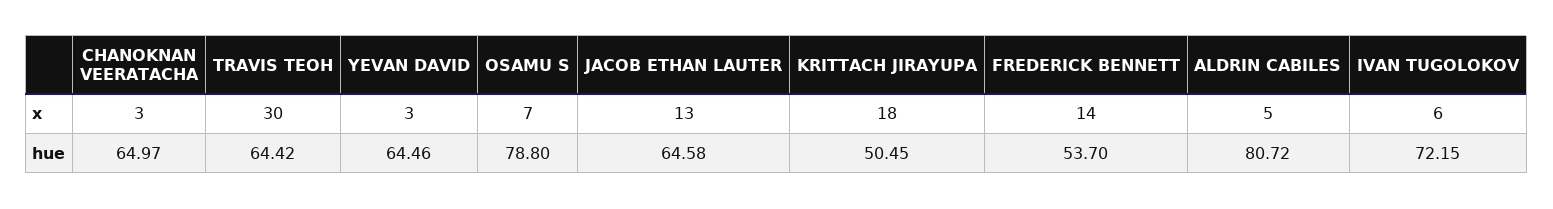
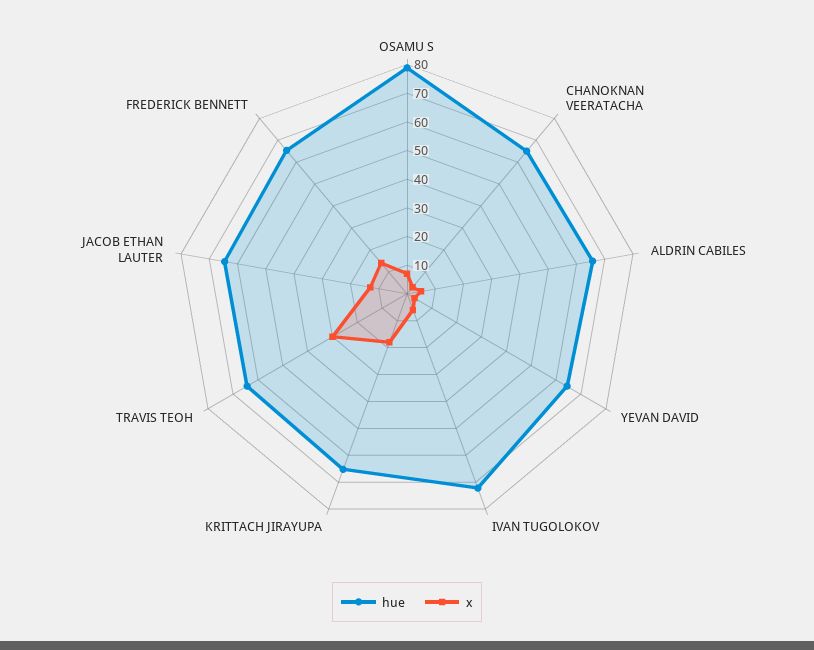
hue, KRITTACH JIRAYUPA: 50.45 -> 65
hue, FREDERICK BENNETT: 53.7 -> 65
hue, ALDRIN CABILES: 80.72 -> 65

